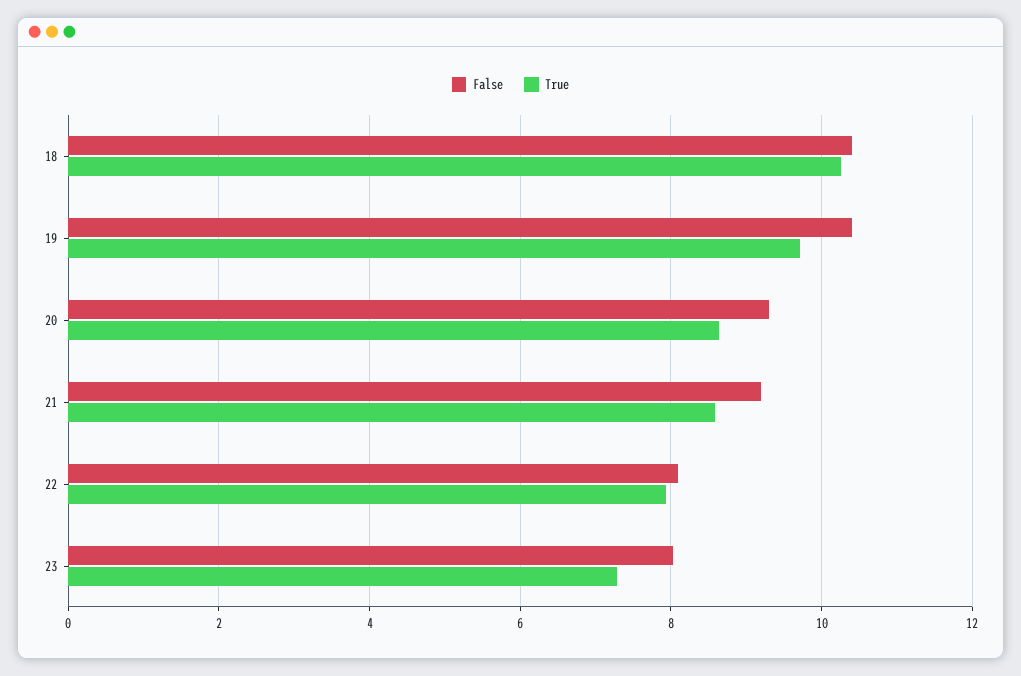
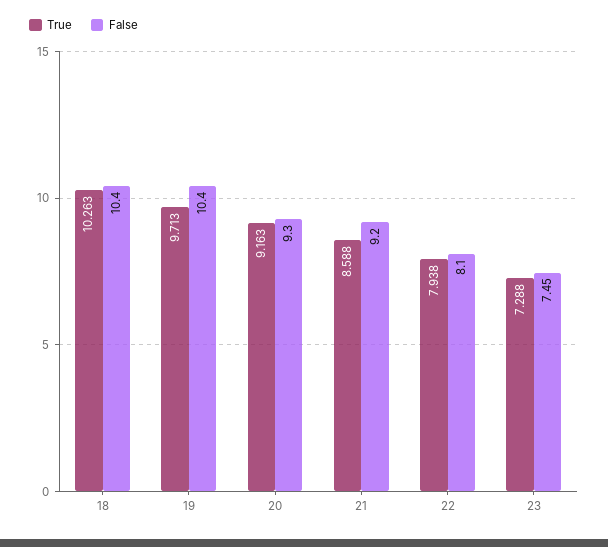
True, 20: 8.6 -> 9.163
False, 23: 8 -> 7.45

